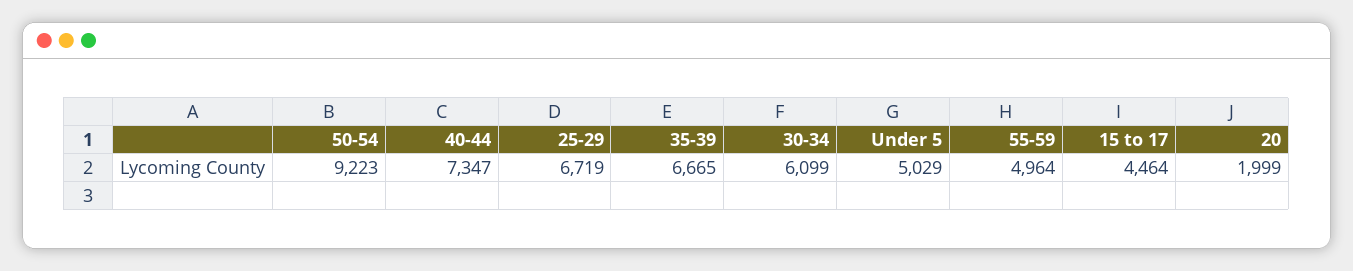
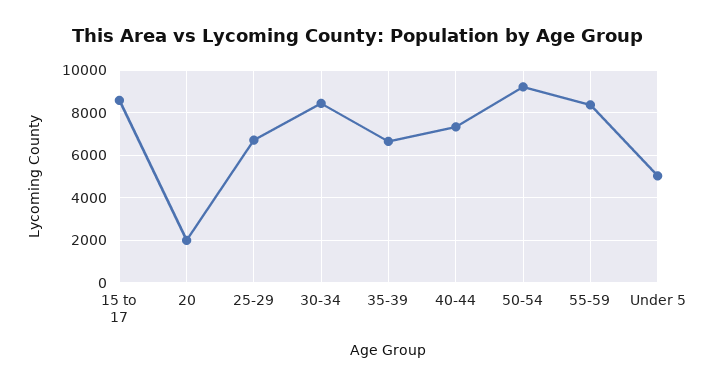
30-34: 6099 -> 8500
55-59: 4964 -> 8500
15 to 17: 4464 -> 8500

